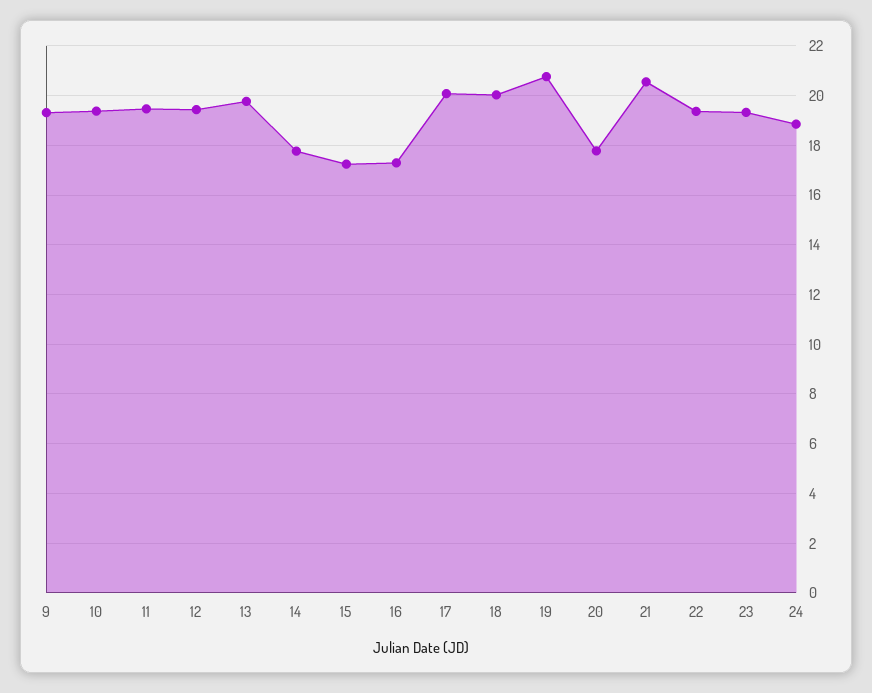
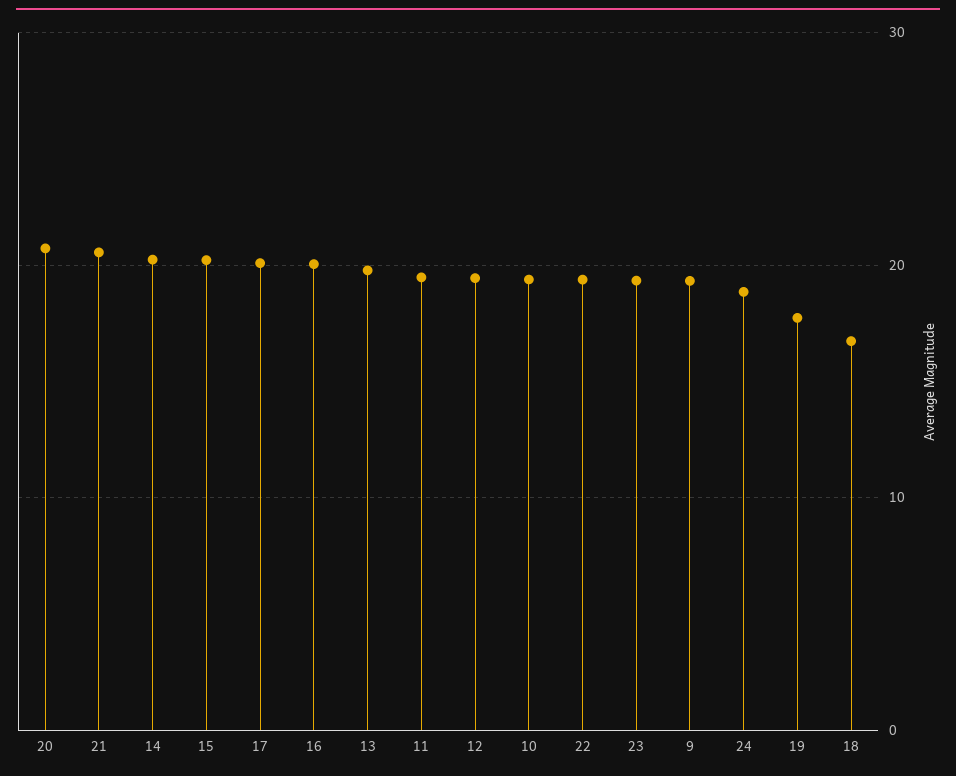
14: 17.75 -> 20
15: 17.25 -> 20
16: 17.25 -> 20
18: 20 -> 17
19: 20.75 -> 18
20: 17.75 -> 21

